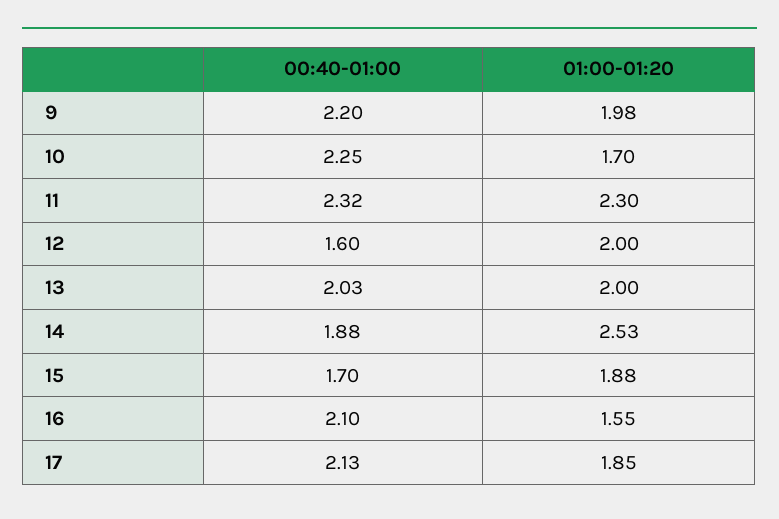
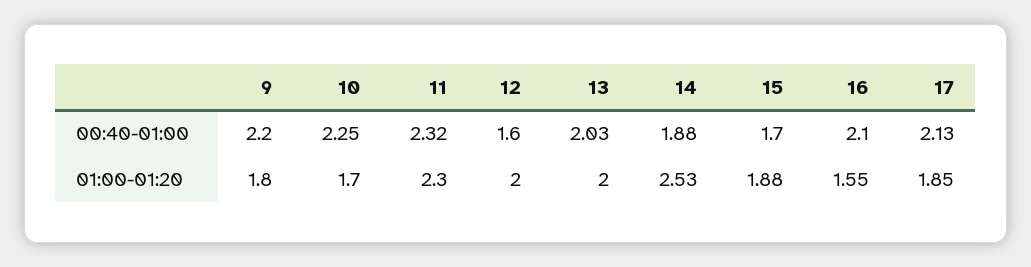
01:00-01:20, 9: 1.98 -> 1.8

